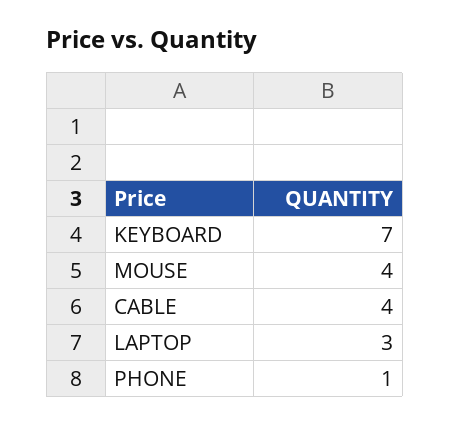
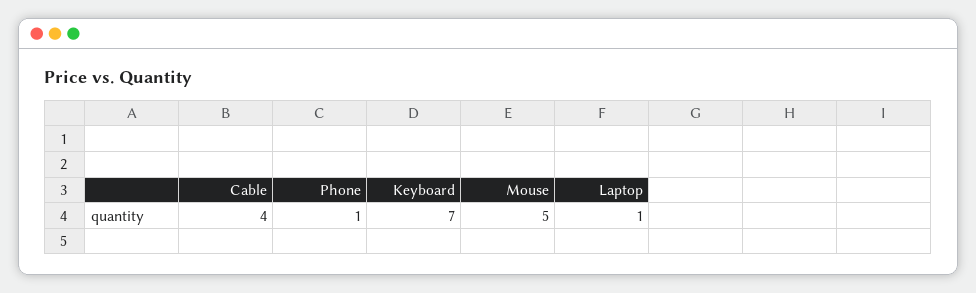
MOUSE: 4 -> 5
LAPTOP: 3 -> 1

